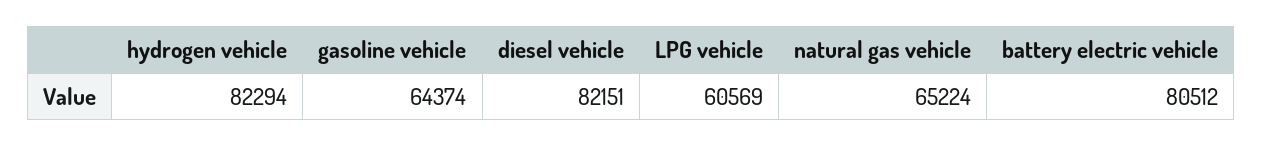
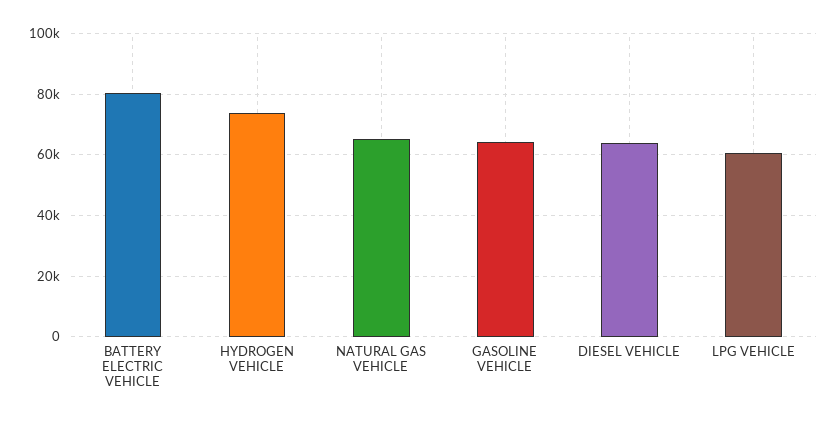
hydrogen vehicle: 82294 -> 74000
diesel vehicle: 82151 -> 64000

